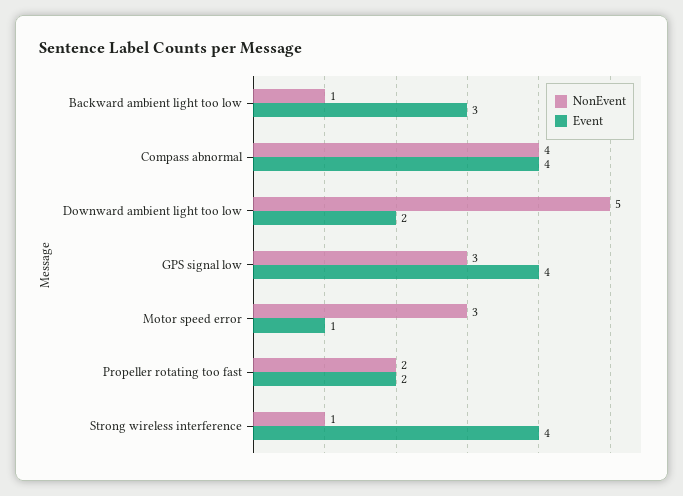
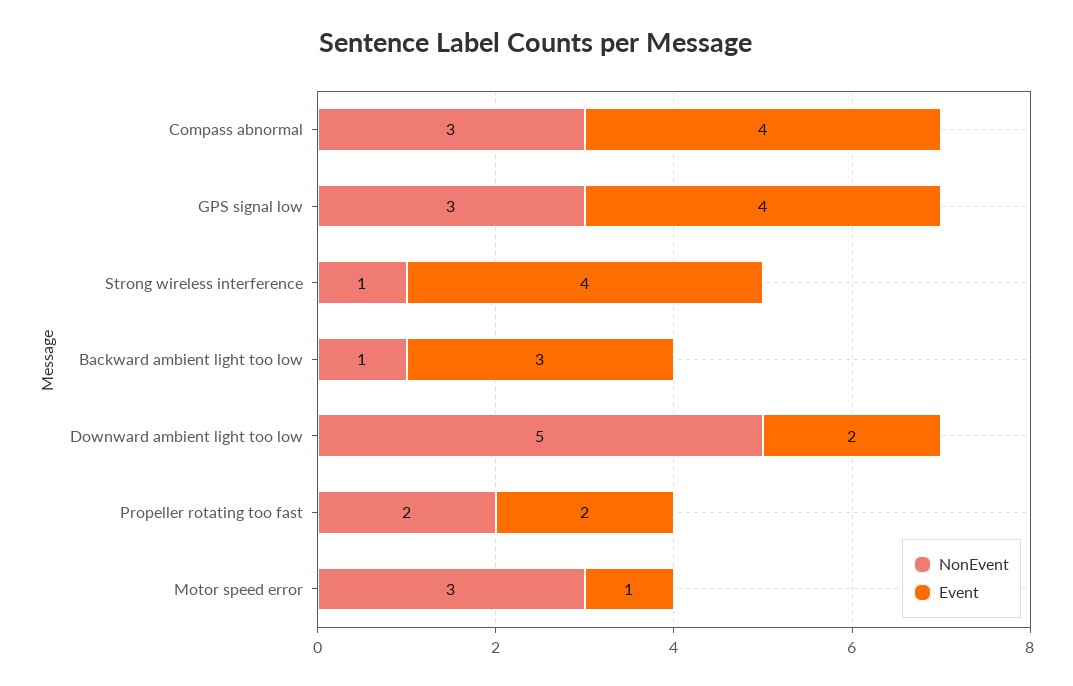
NonEvent, Compass abnormal: 4 -> 3

